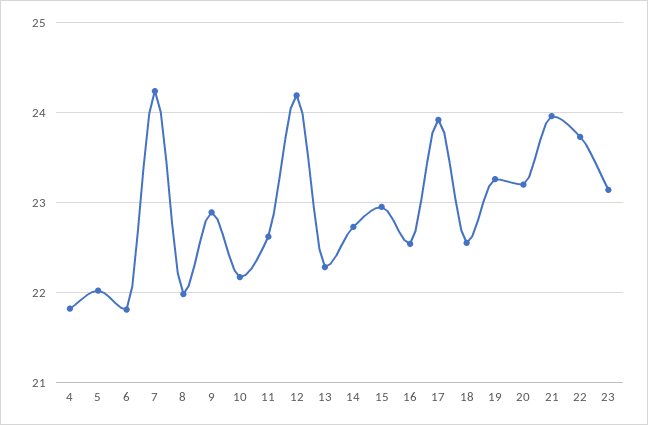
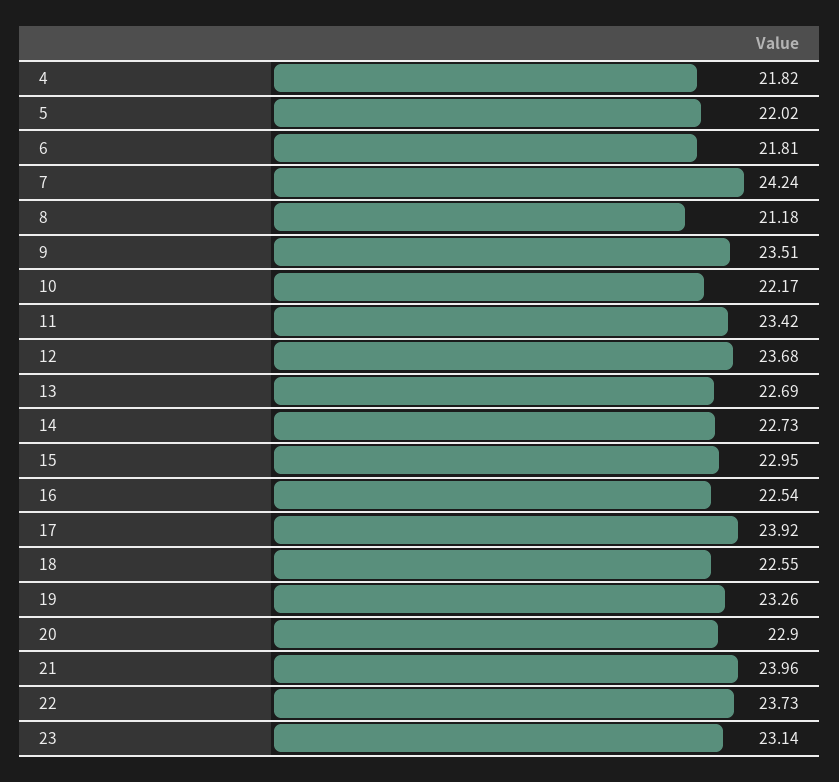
8: 22 -> 21.18
9: 22.9 -> 23.51
11: 22.6 -> 23.42
12: 24.2 -> 23.68
13: 22.3 -> 22.69
20: 23.2 -> 22.9

